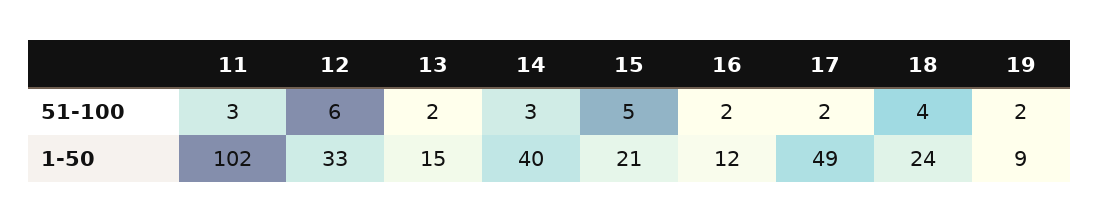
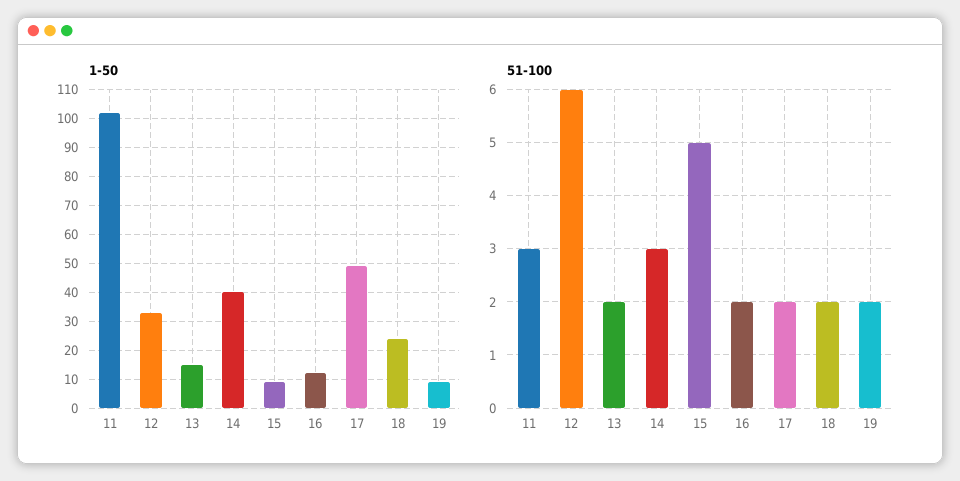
51-100, 18: 4 -> 2
1-50, 15: 21 -> 10

